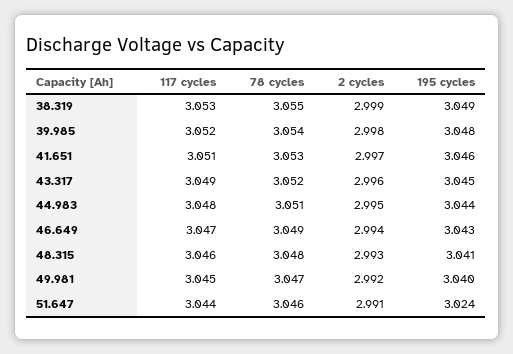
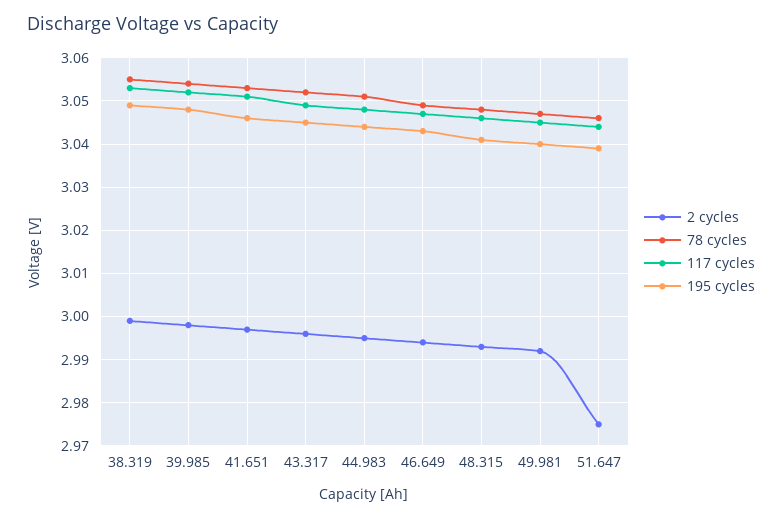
2 cycles, 51.647: 2.991 -> 2.975
195 cycles, 51.647: 3.024 -> 3.04

